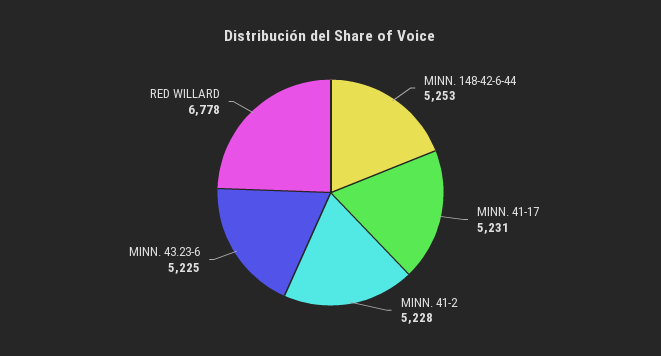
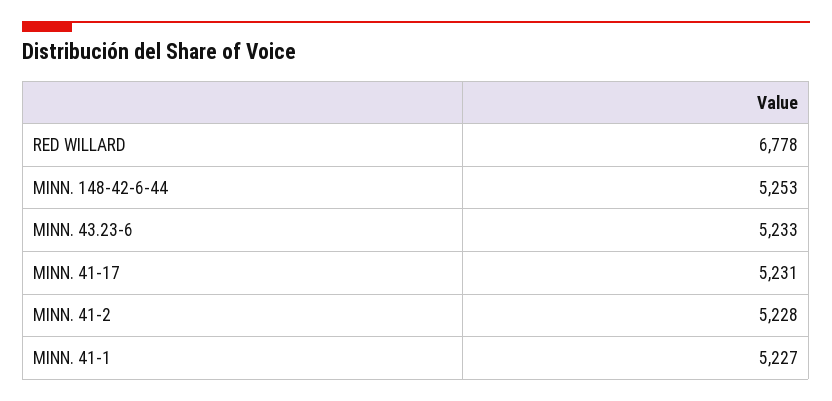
MINN. 43.23-6: 5225 -> 5233
MINN. 41-1: none -> 5227

